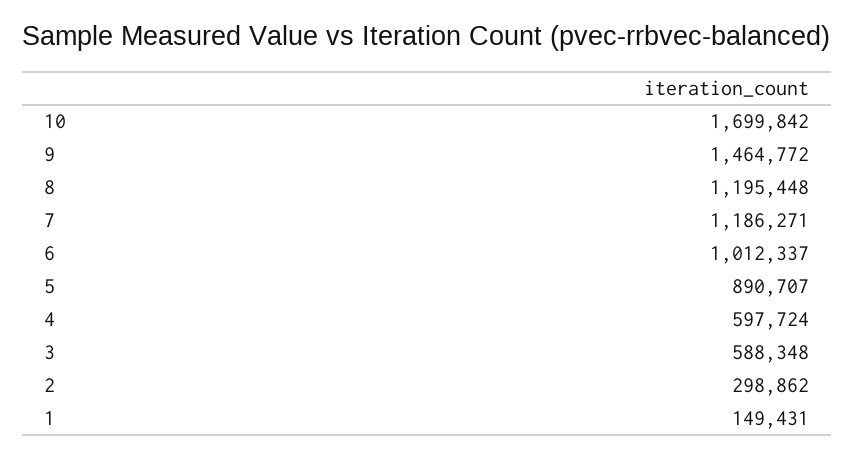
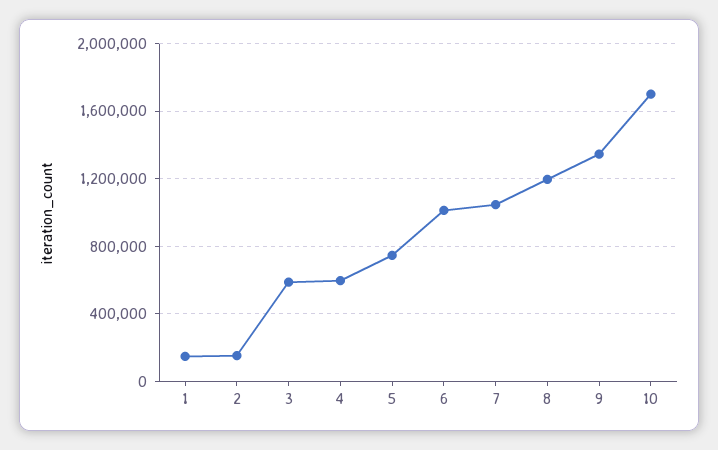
9: 1464772 -> 1350000
7: 1186271 -> 1050000
5: 890707 -> 750000
2: 298862 -> 150000

